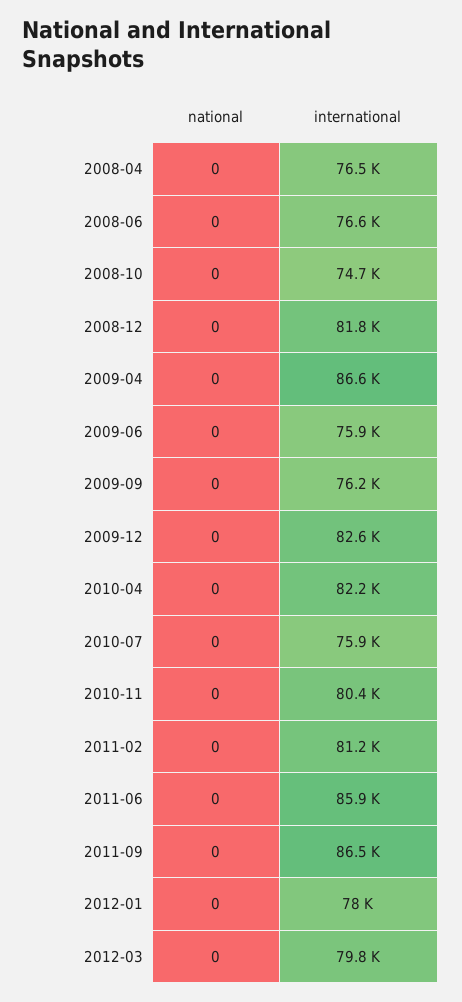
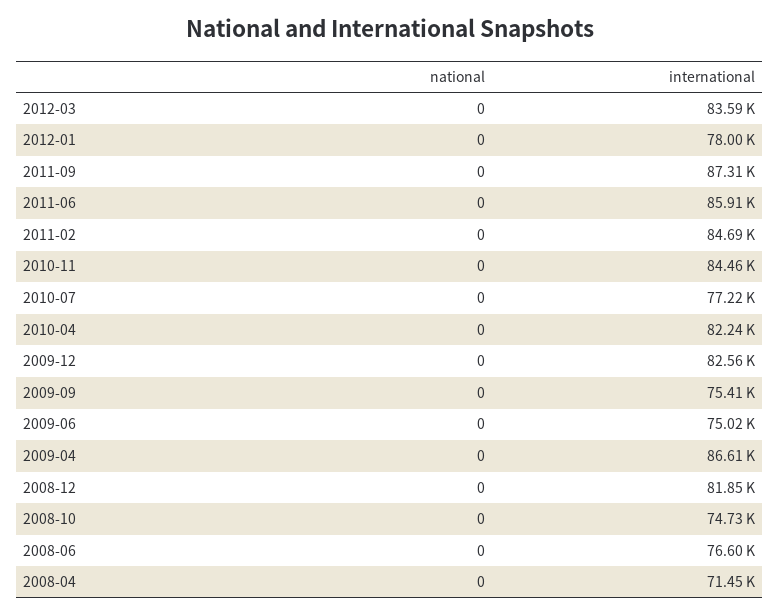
international, 2008-04: 76500 -> 71450
international, 2009-06: 75900 -> 75020
international, 2009-09: 76200 -> 75410
international, 2010-07: 75900 -> 77220
international, 2010-11: 80400 -> 84460
international, 2011-02: 81200 -> 84690
international, 2011-09: 86500 -> 87310
international, 2012-03: 79800 -> 83590

